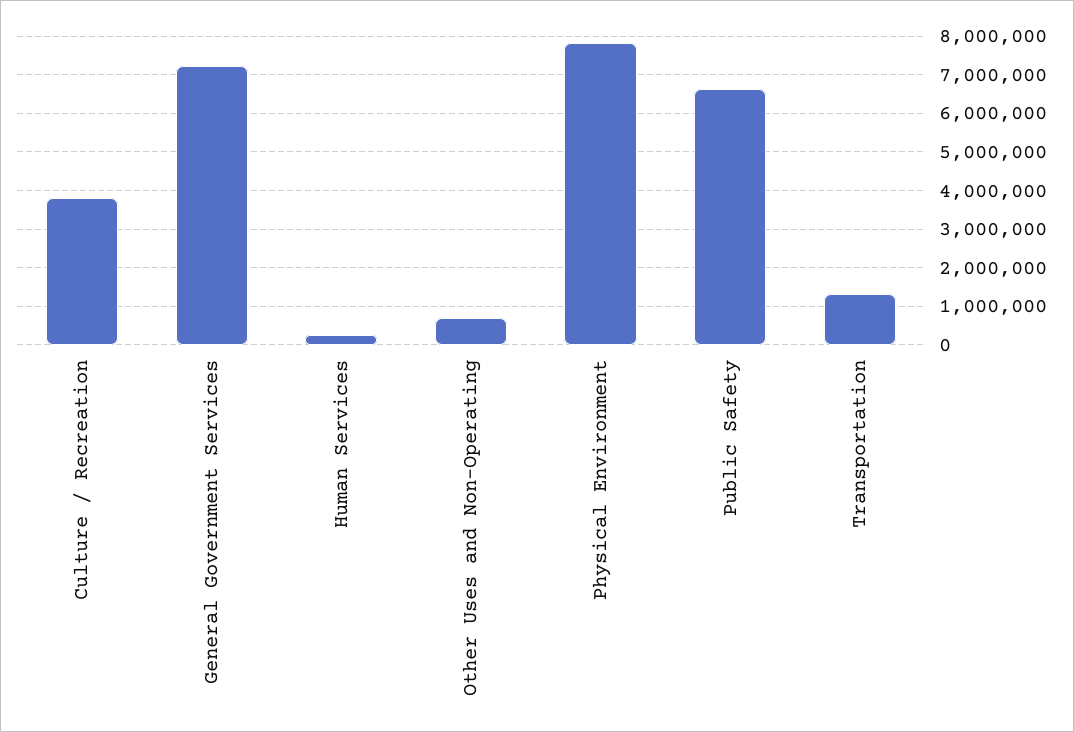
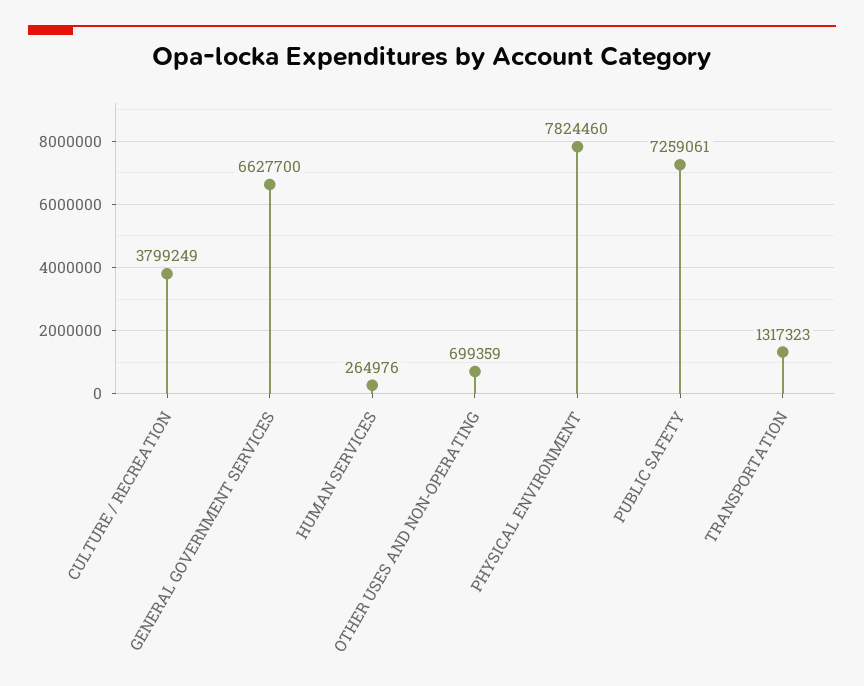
General Government Services: 7200000 -> 6627700
Public Safety: 6600000 -> 7259061

